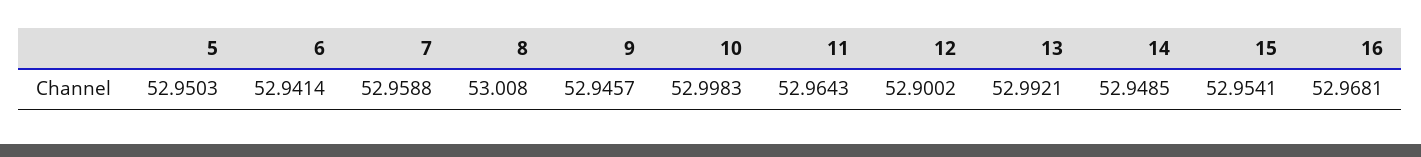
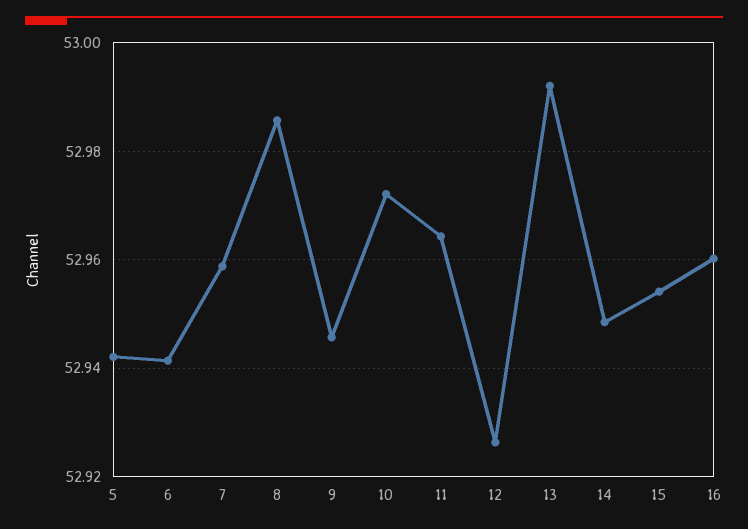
5: 52.9503 -> 52.942
8: 53.008 -> 52.986
10: 52.9983 -> 52.972
12: 52.9002 -> 52.926
16: 52.9681 -> 52.96

